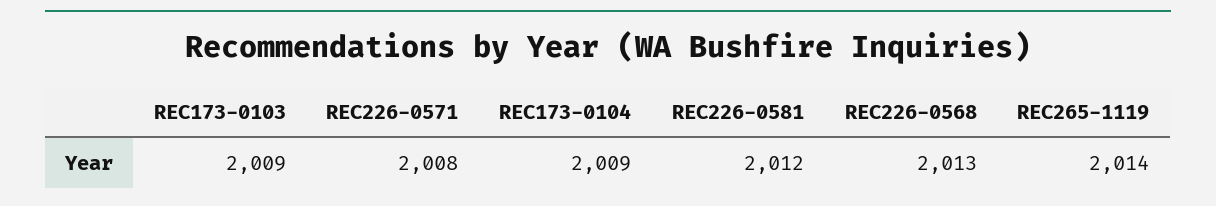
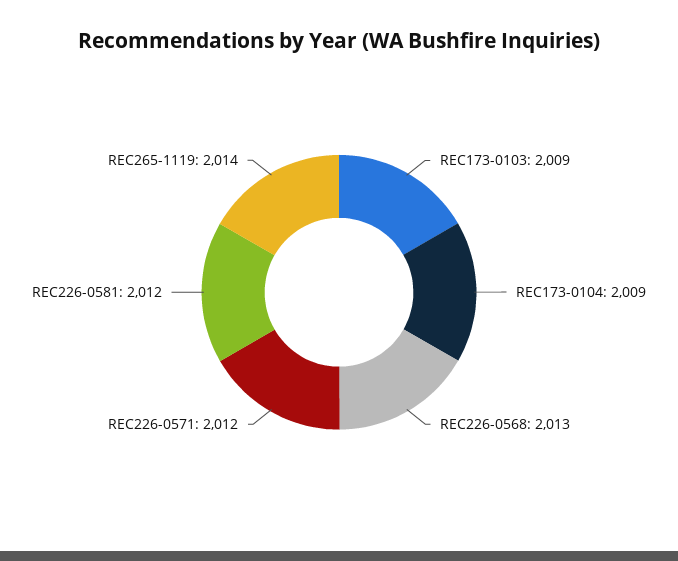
REC226-0571: 2008 -> 2012

